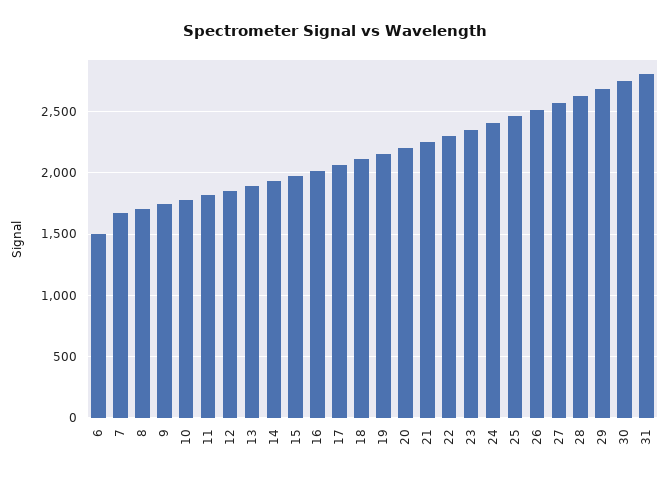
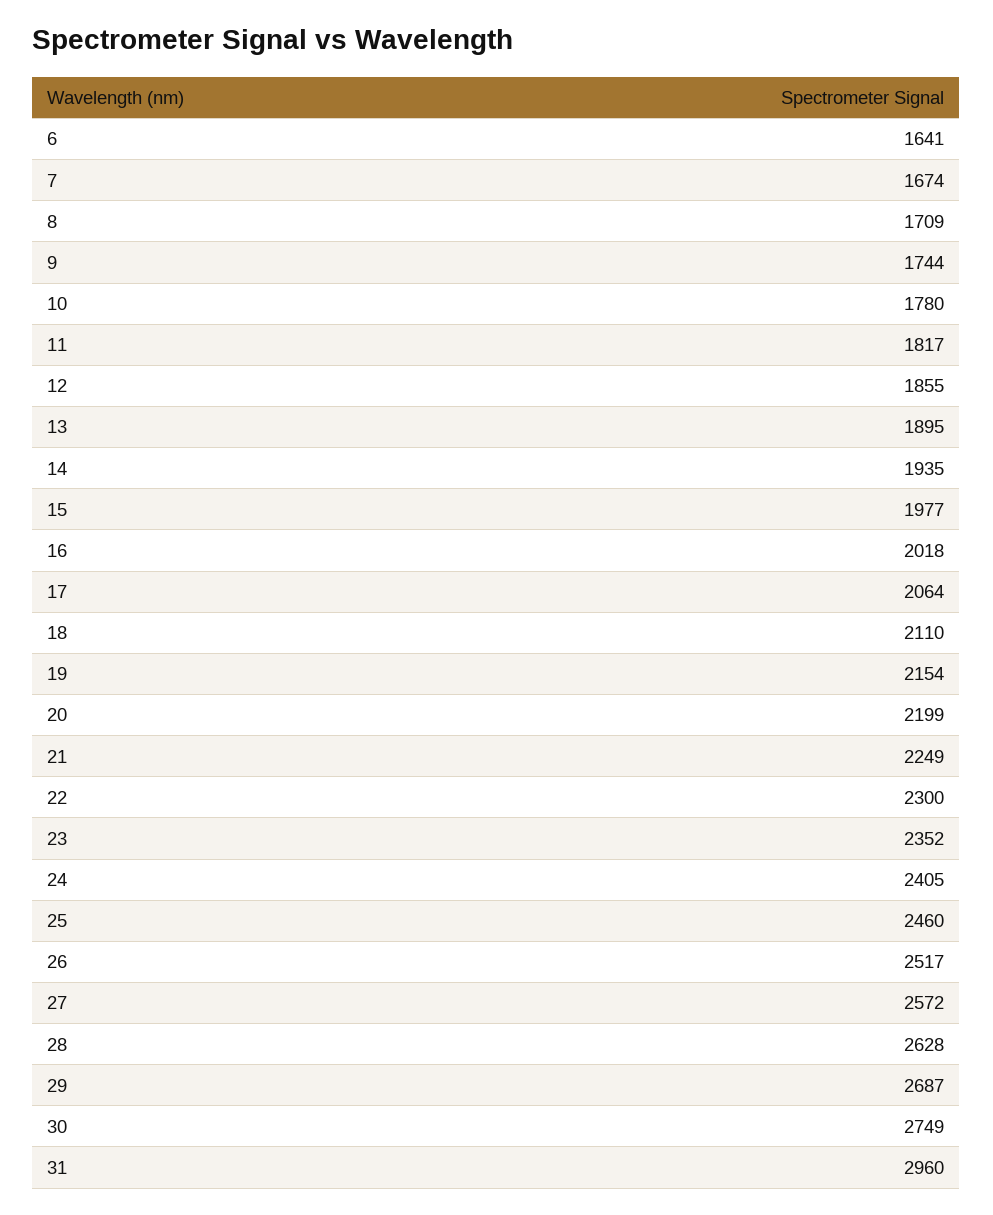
6: 1500 -> 1641
31: 2800 -> 2960

